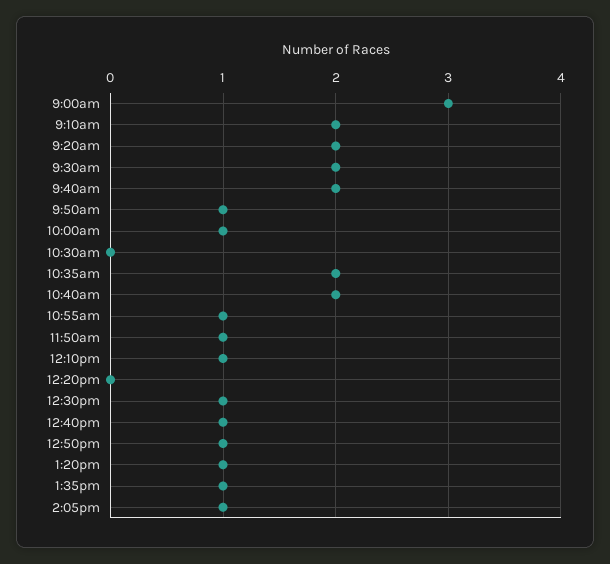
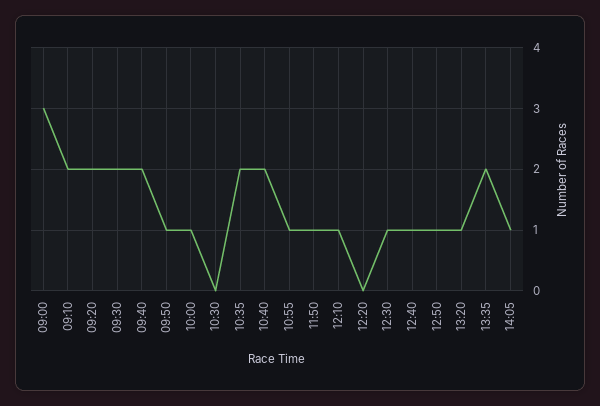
1:35pm: 1 -> 2

